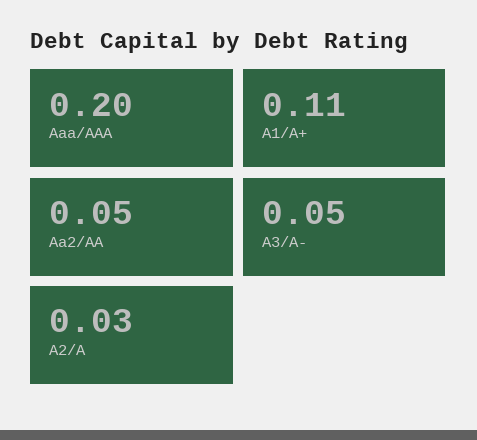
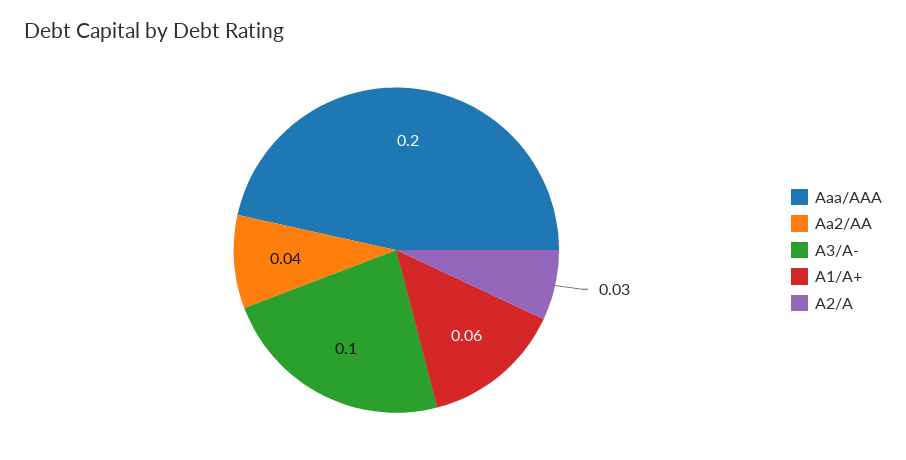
A1/A+: 0.11 -> 0.06
Aa2/AA: 0.05 -> 0.04
A3/A-: 0.05 -> 0.1

